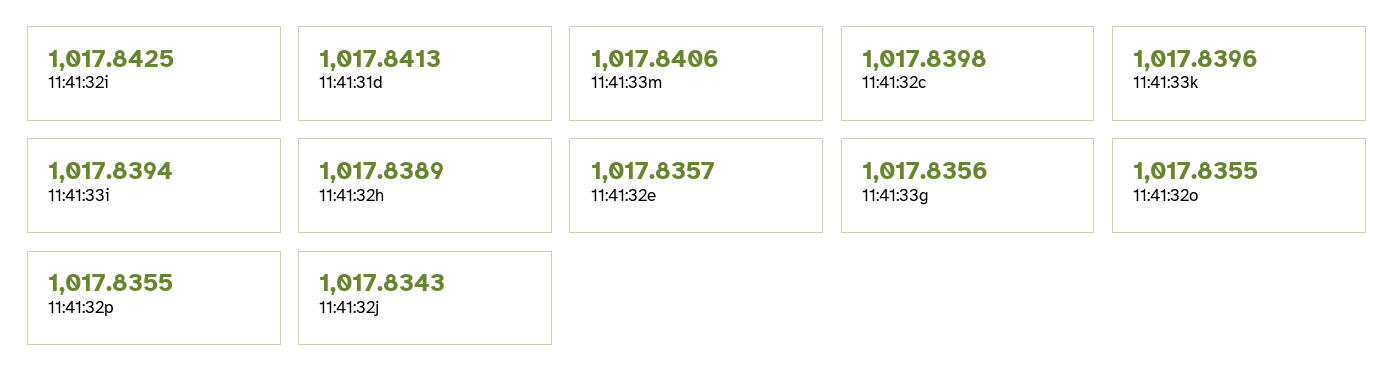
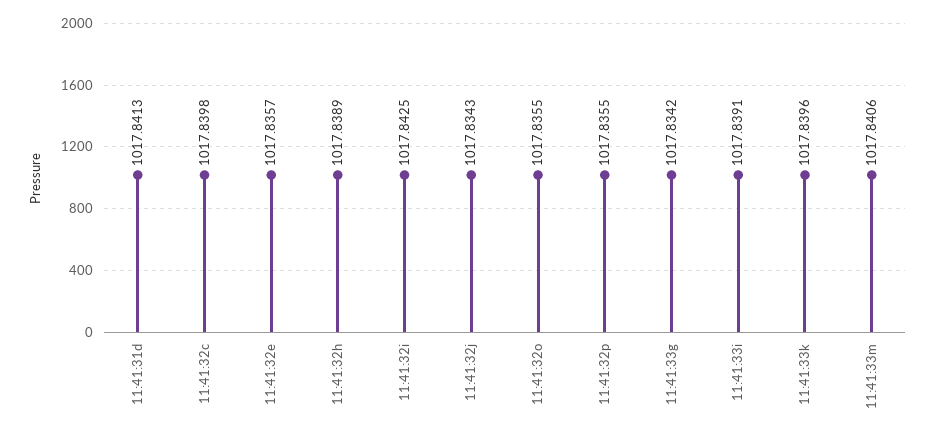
11:41:33i: 1017.8394 -> 1017.8391
11:41:33g: 1017.8356 -> 1017.8342

